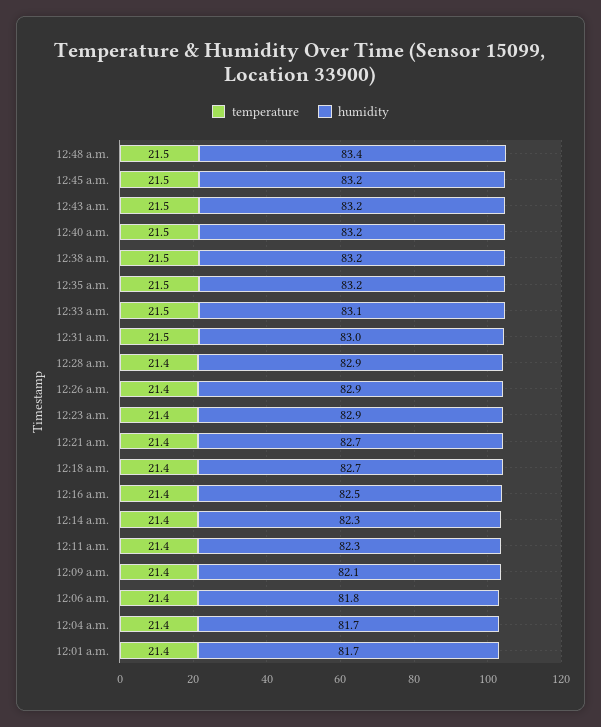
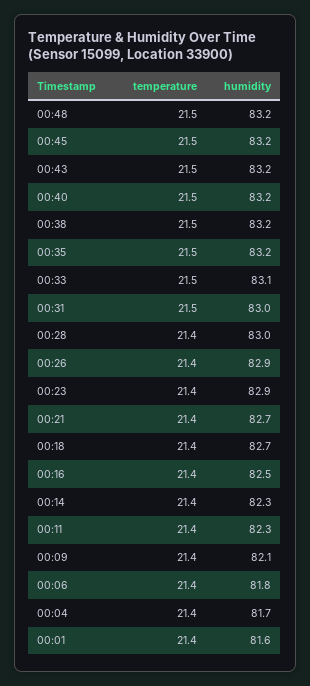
humidity, 12:48 a.m.: 83.4 -> 83.2
humidity, 12:28 a.m.: 82.9 -> 83
humidity, 12:01 a.m.: 81.7 -> 81.6

